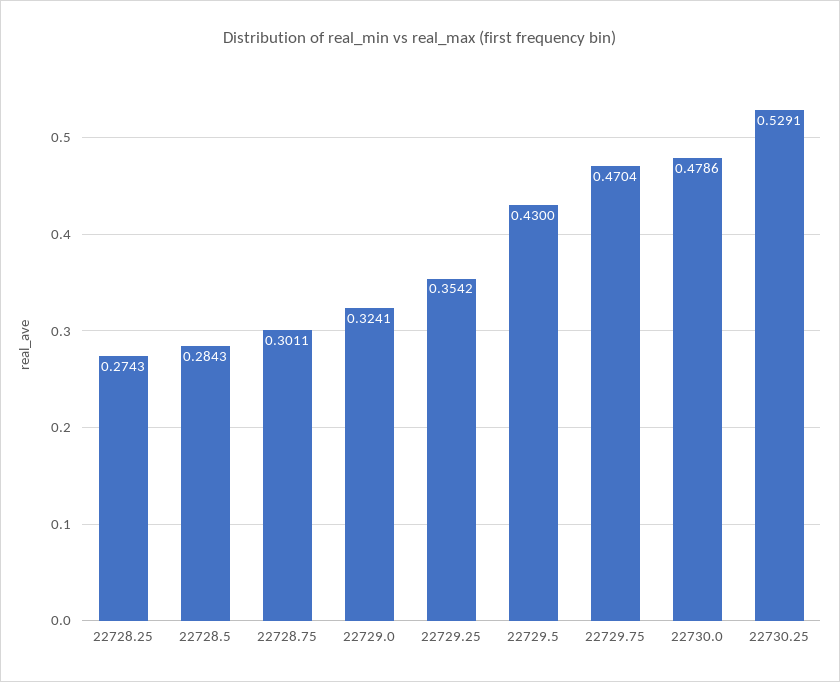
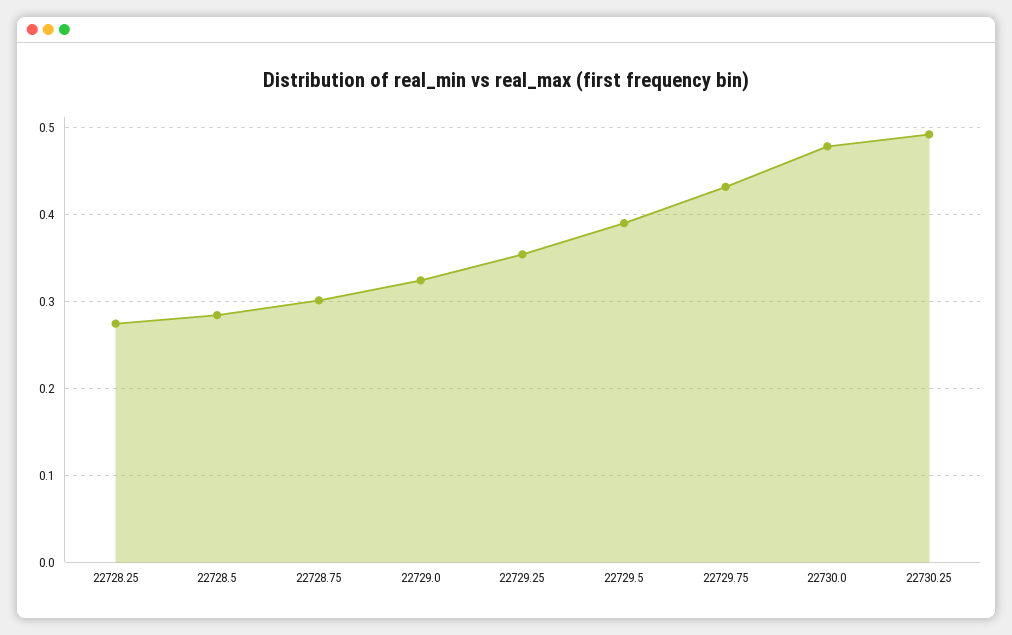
22729.5: 0.43 -> 0.39
22729.75: 0.4704 -> 0.43
22730.25: 0.5291 -> 0.49

